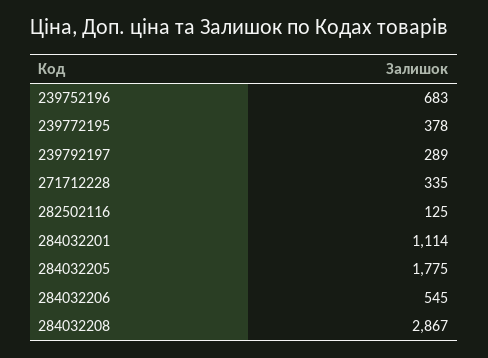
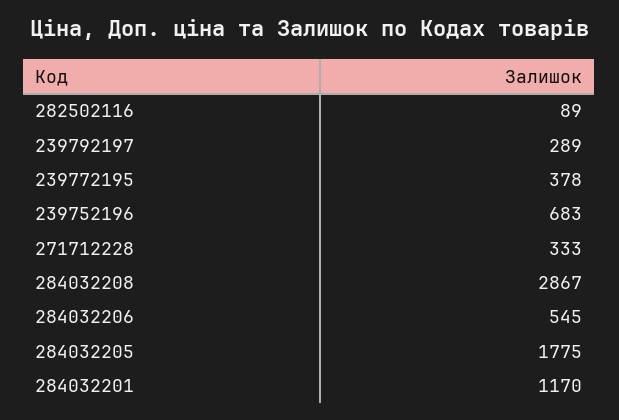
271712228: 335 -> 333
282502116: 125 -> 89
284032201: 1114 -> 1170

